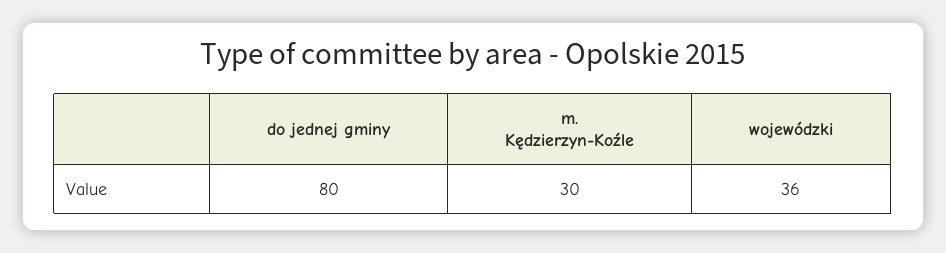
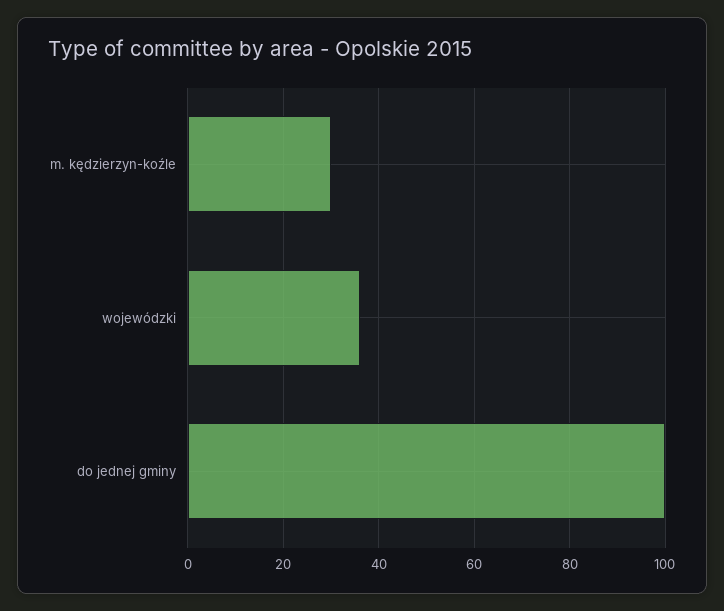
do jednej gminy: 80 -> 100

